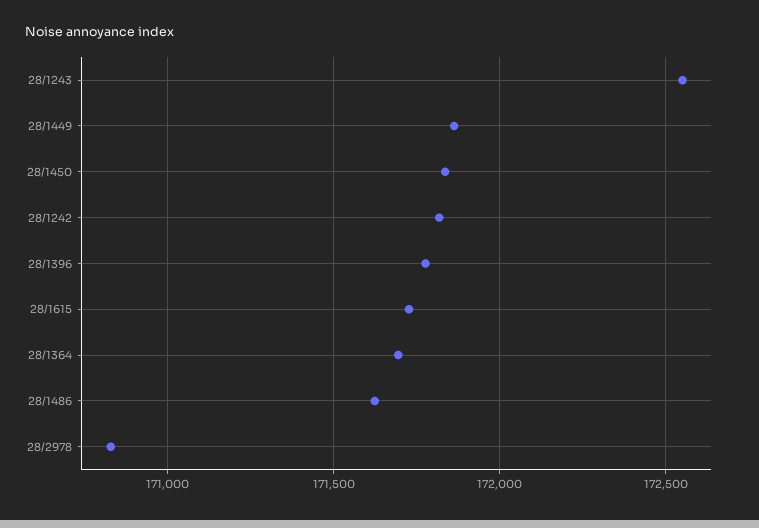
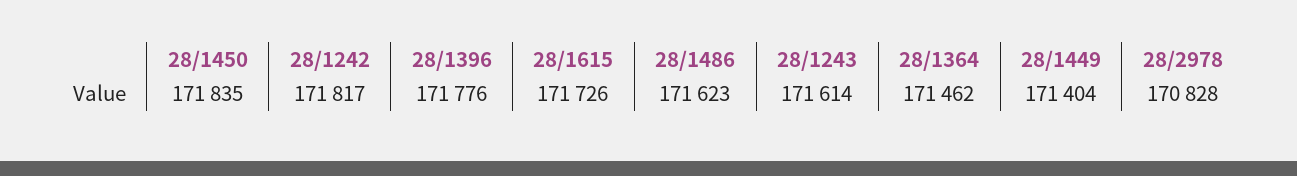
28/1243: 172550 -> 171614
28/1449: 171850 -> 171404
28/1364: 171700 -> 171462

